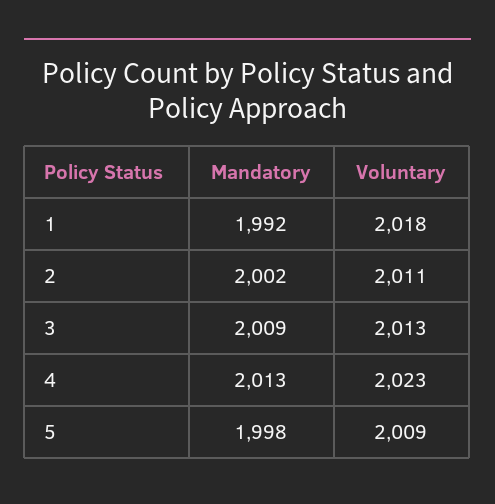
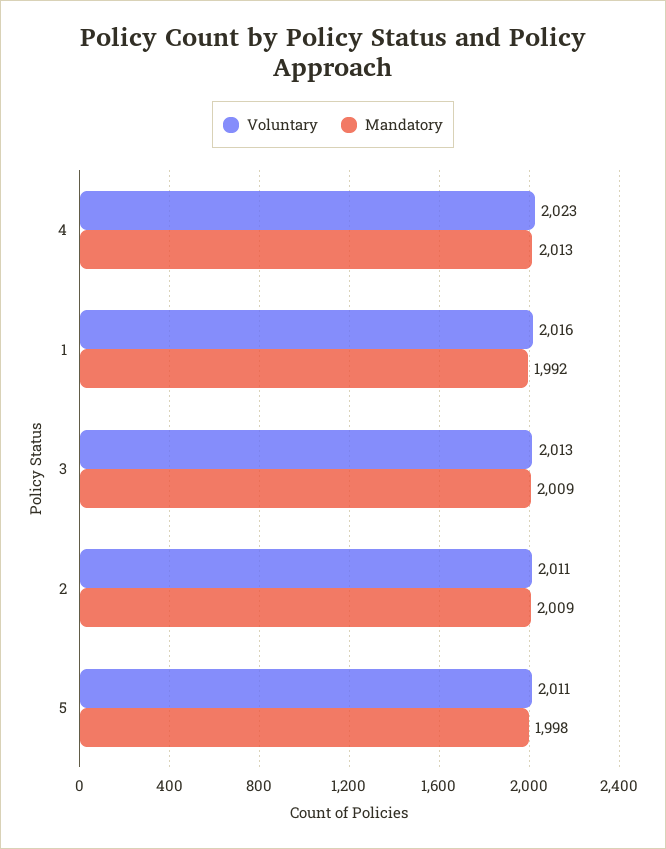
Voluntary, 1: 2018 -> 2016
Mandatory, 2: 2002 -> 2009
Voluntary, 5: 2009 -> 2011

